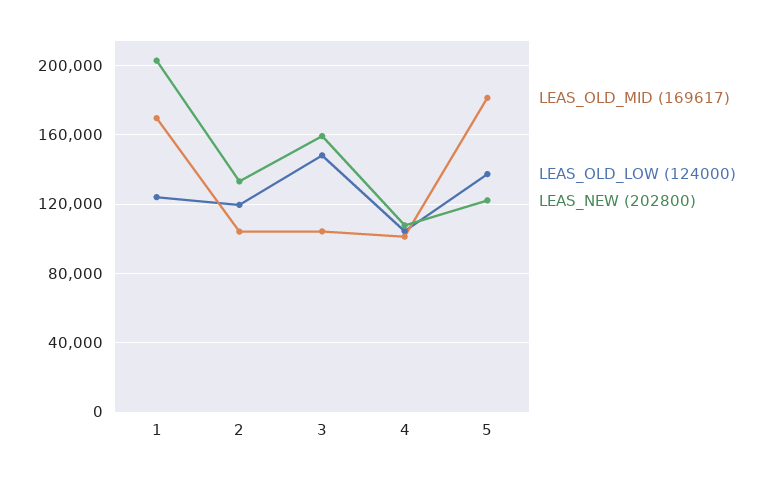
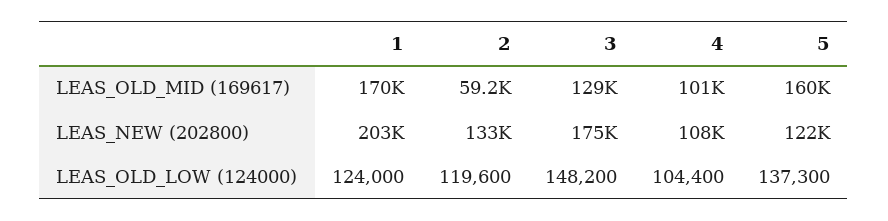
LEAS_OLD_MID (169617), 2: 105000 -> 59200
LEAS_OLD_MID (169617), 3: 105000 -> 129000
LEAS_NEW (202800), 3: 160000 -> 175000
LEAS_OLD_MID (169617), 5: 180000 -> 160000

